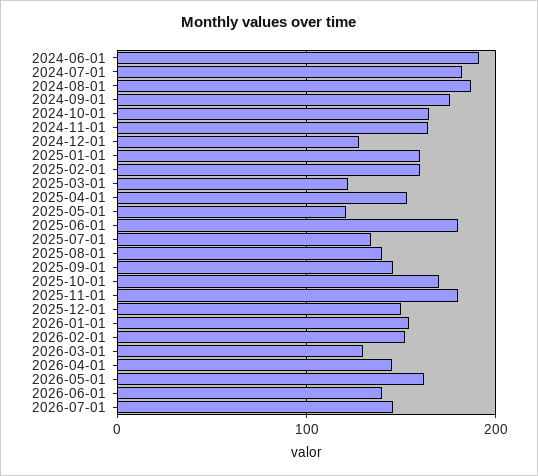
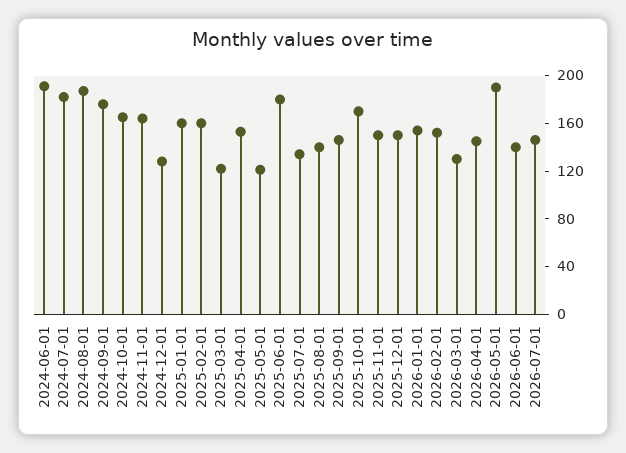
2025-11-01: 180 -> 150
2026-05-01: 160 -> 190

